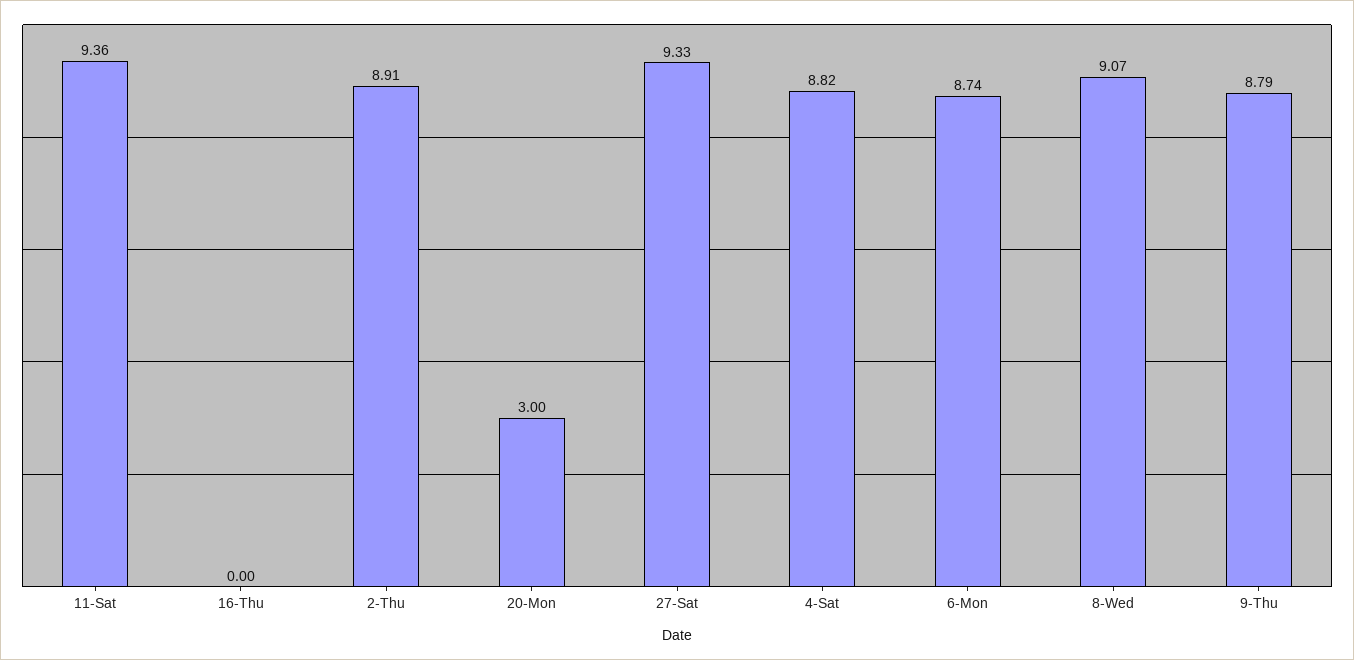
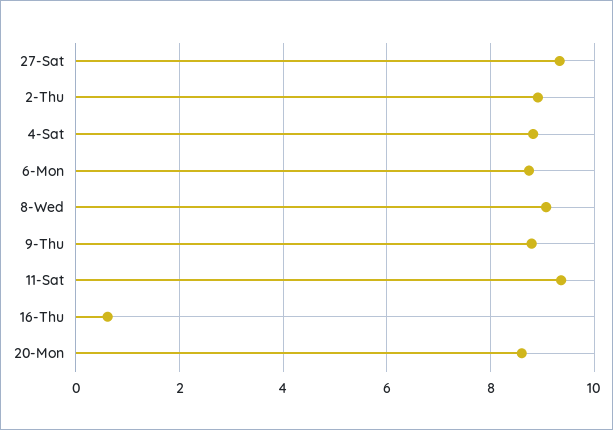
16-Thu: 0 -> 0.6
20-Mon: 3 -> 8.6

